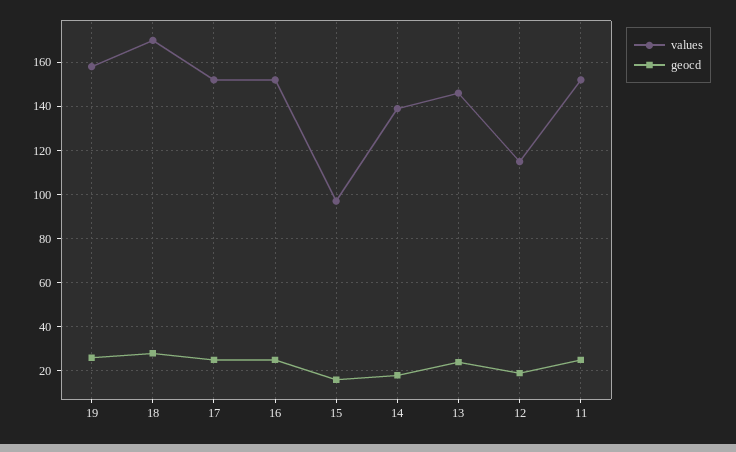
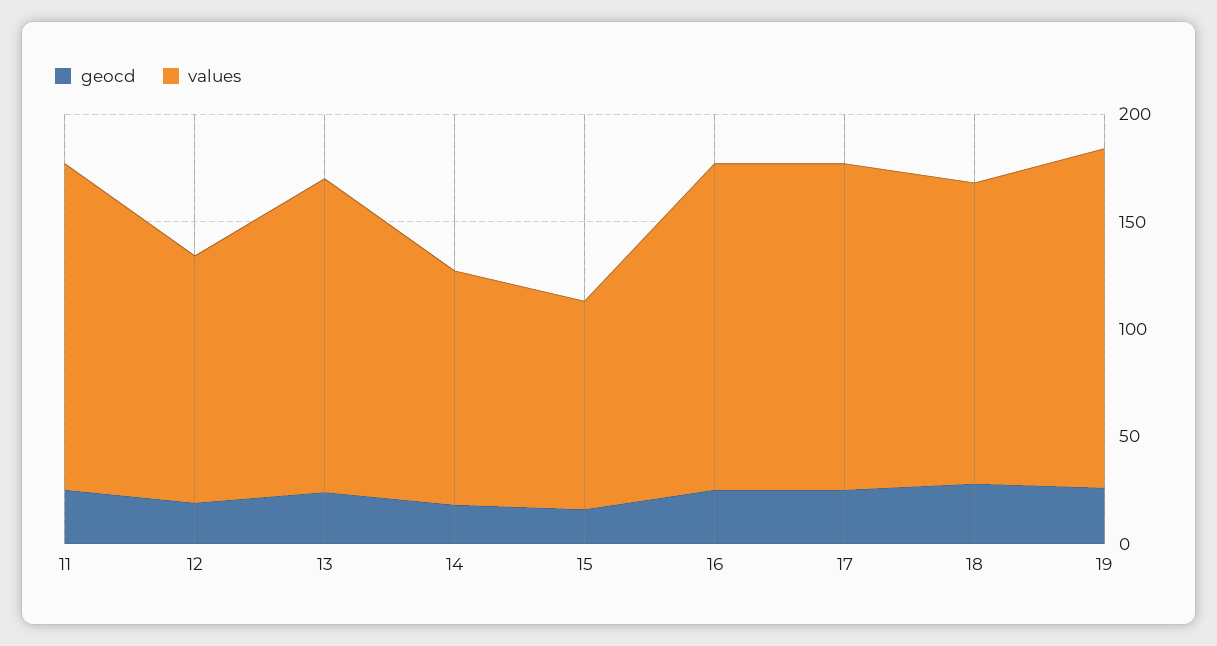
values, 18: 170 -> 140
values, 14: 140 -> 110

